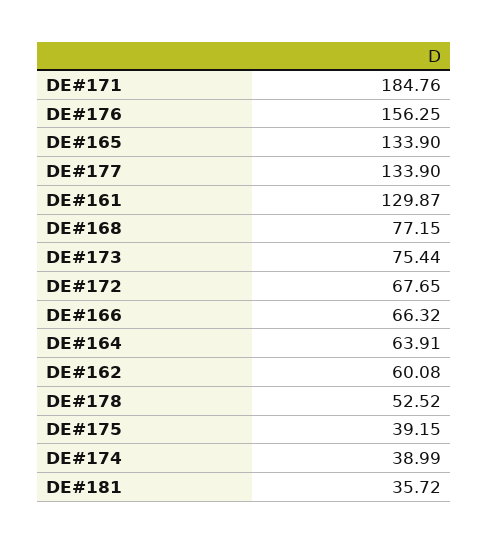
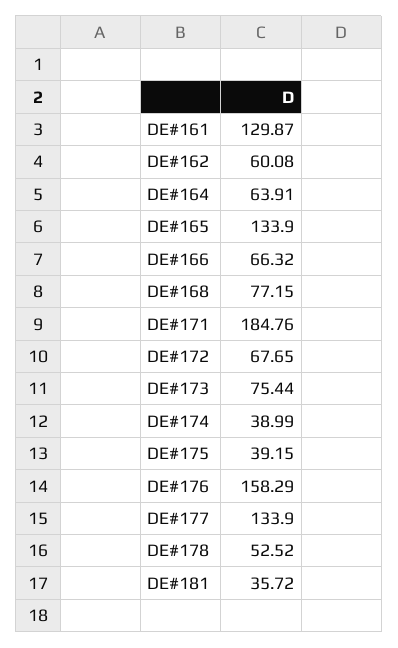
DE#176: 156.25 -> 158.29

